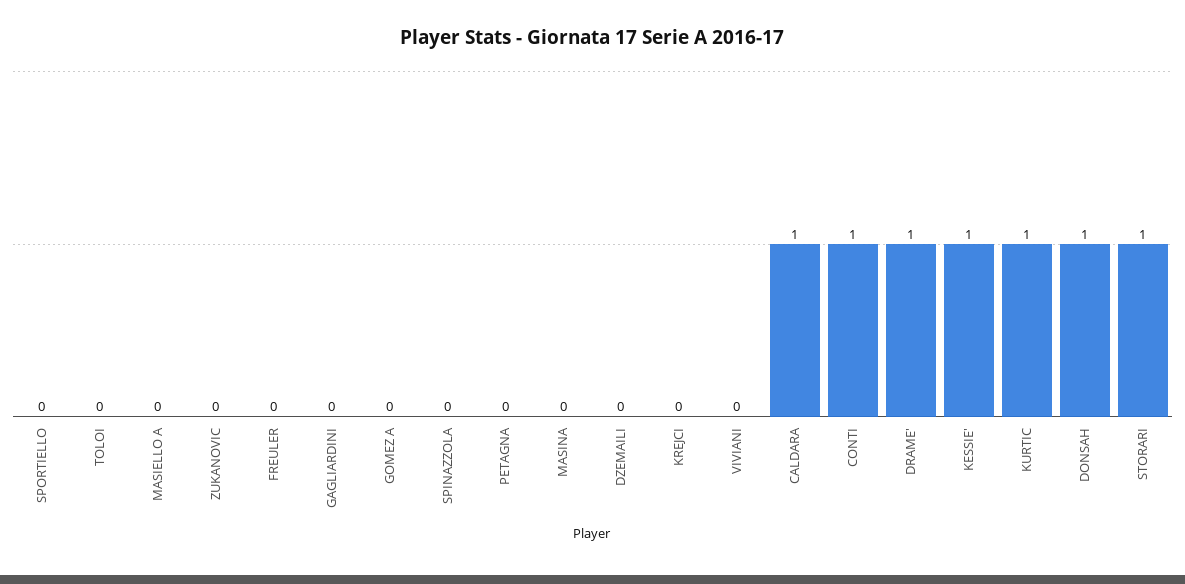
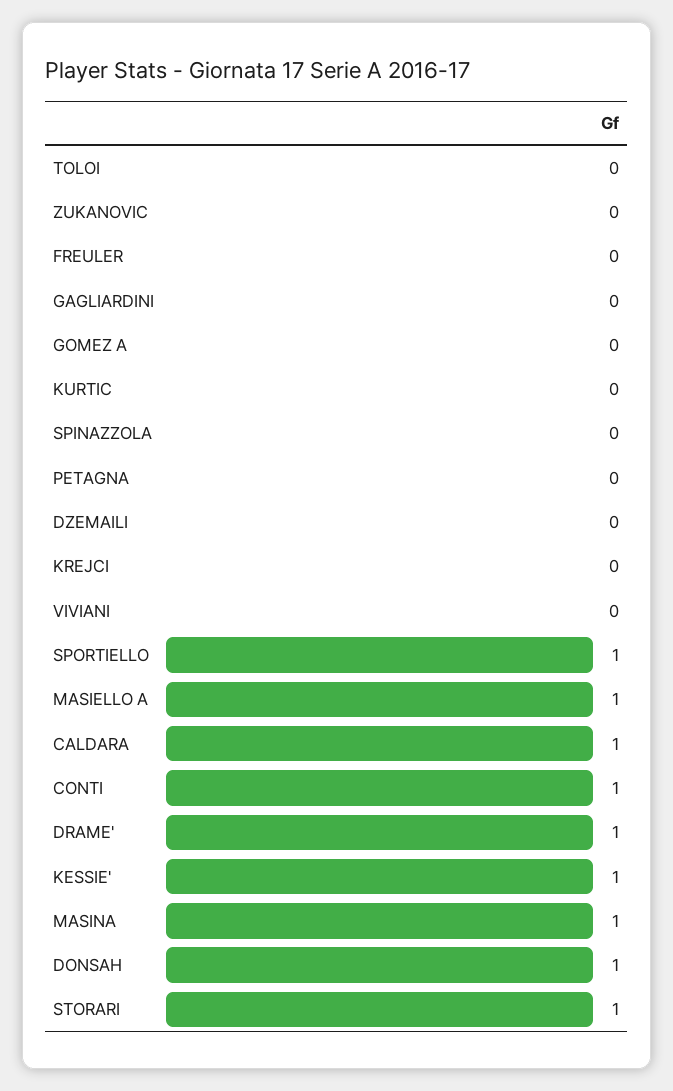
SPORTIELLO: 0 -> 1
MASIELLO A: 0 -> 1
MASINA: 0 -> 1
KURTIC: 1 -> 0

